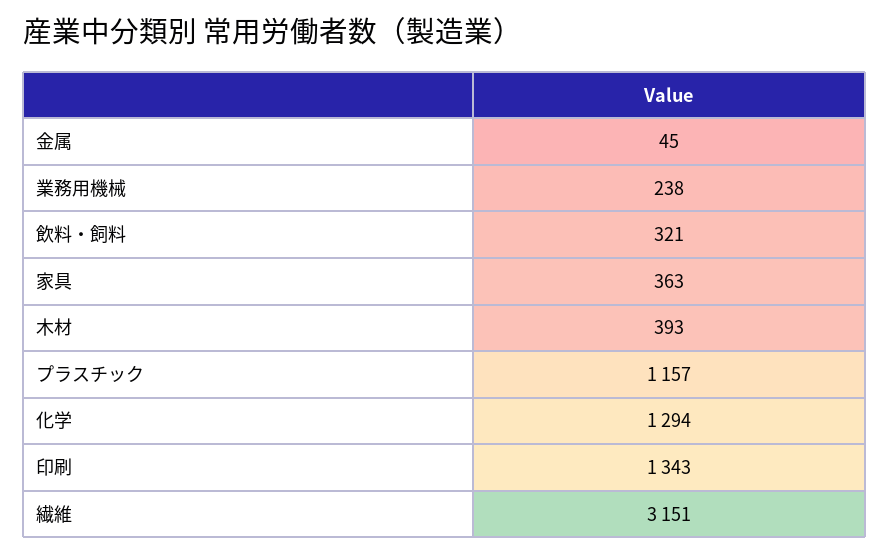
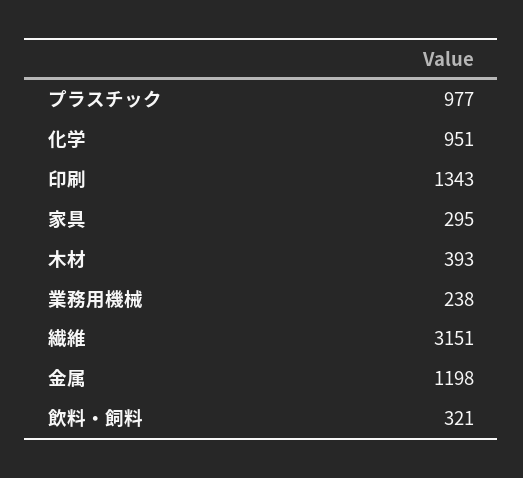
金属: 45 -> 1198
家具: 363 -> 295
プラスチック: 1157 -> 977
化学: 1294 -> 951

